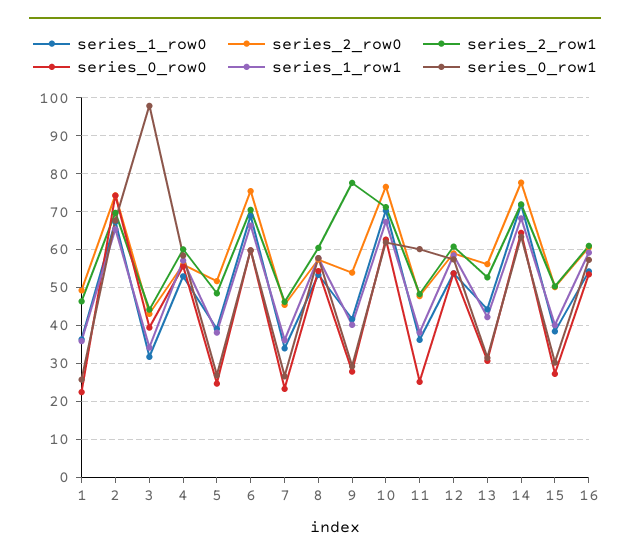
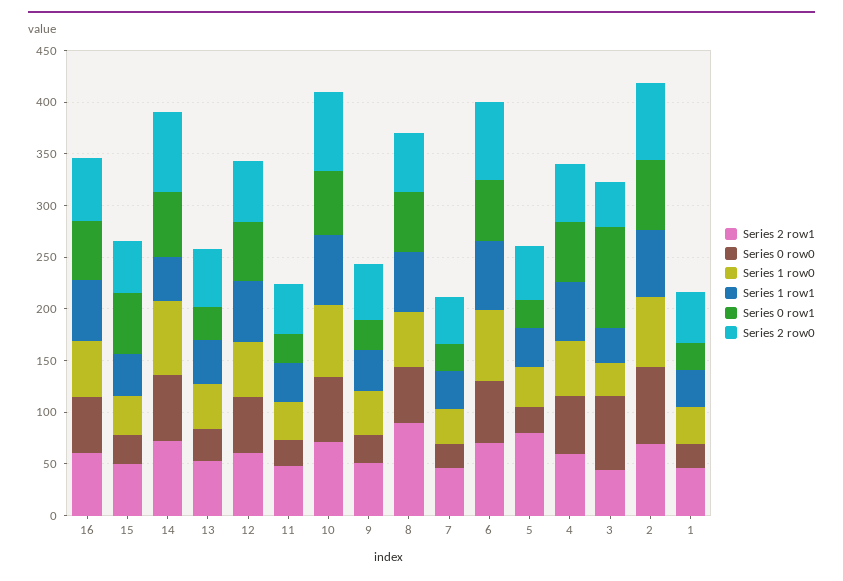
series_0_row0, 3: 40 -> 70
series_2_row1, 5: 48 -> 80
series_2_row1, 8: 60 -> 90
series_2_row1, 9: 78 -> 50
series_0_row1, 11: 60 -> 30
series_1_row1, 14: 68 -> 40
series_0_row1, 15: 30 -> 60

